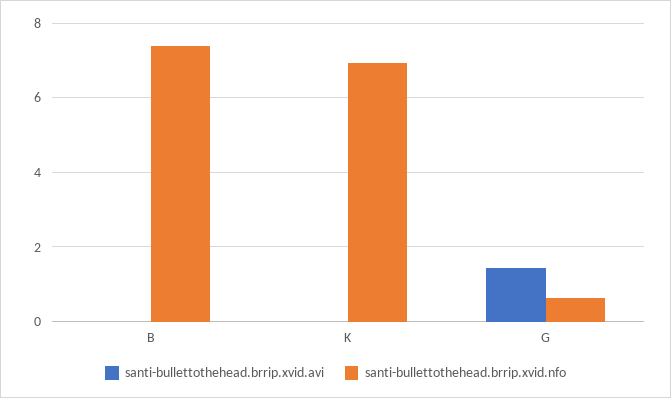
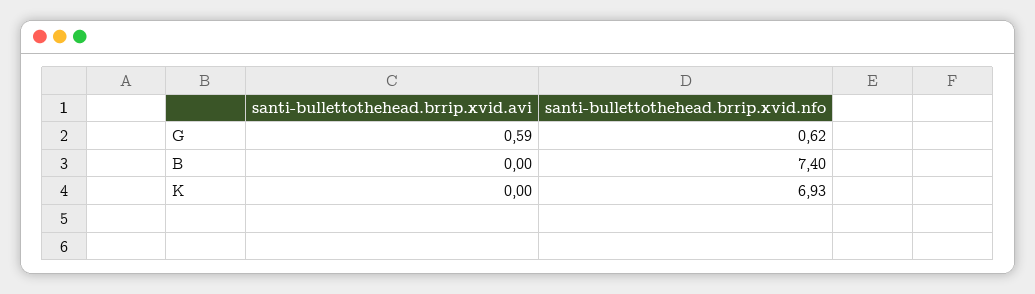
santi-bullettothehead.brrip.xvid.avi, G: 1.4 -> 0.59

